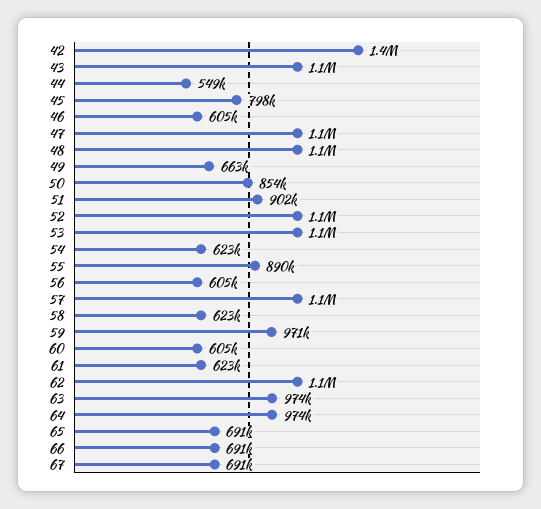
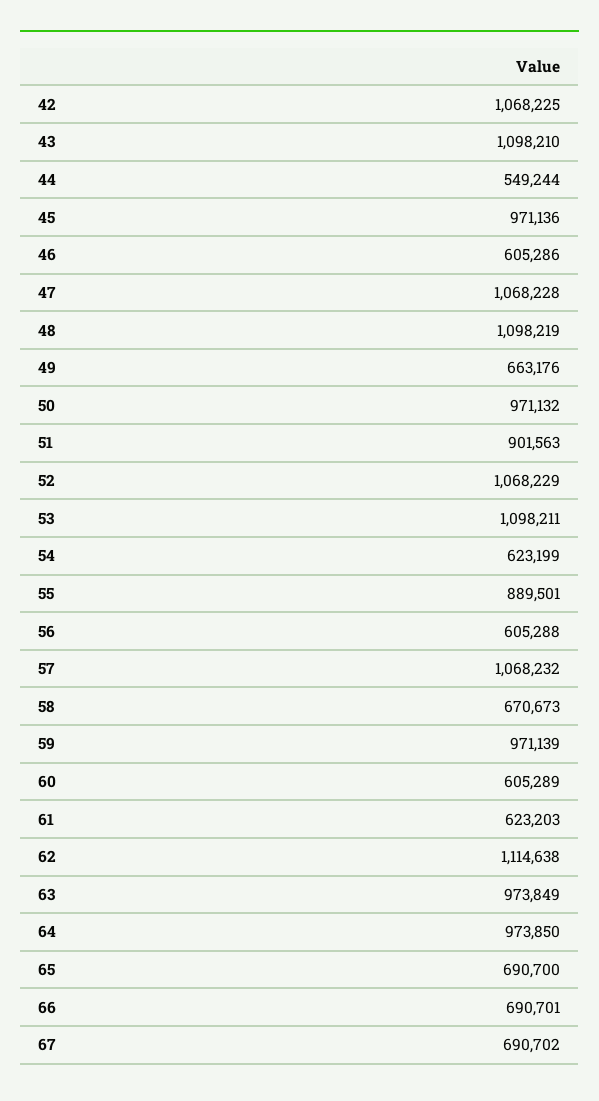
42: 1400000 -> 1068225
45: 798000 -> 971136
50: 854000 -> 971132
58: 623000 -> 670673

